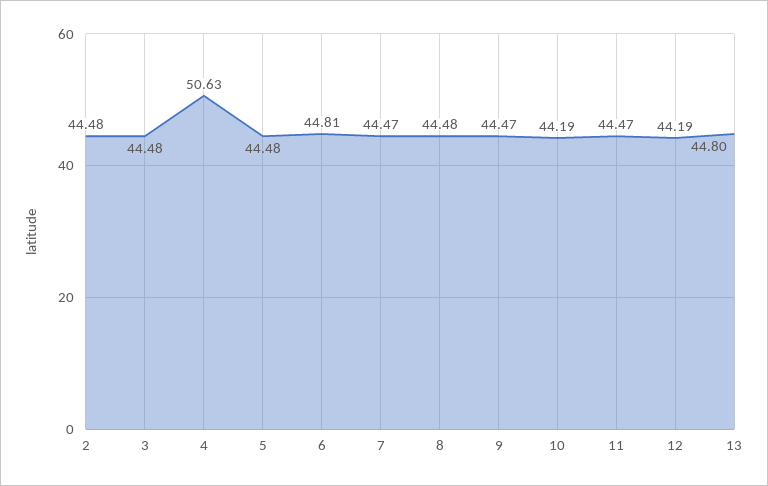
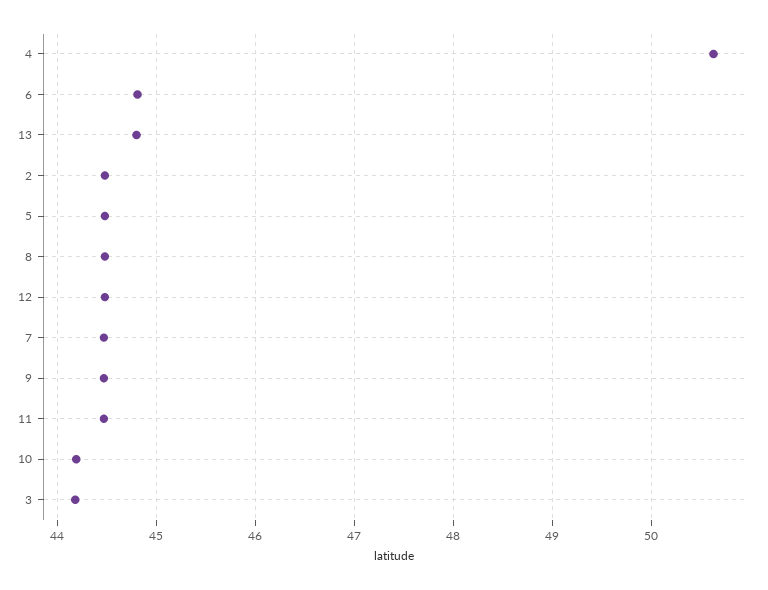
3: 44.48 -> 44.2
12: 44.19 -> 44.5

